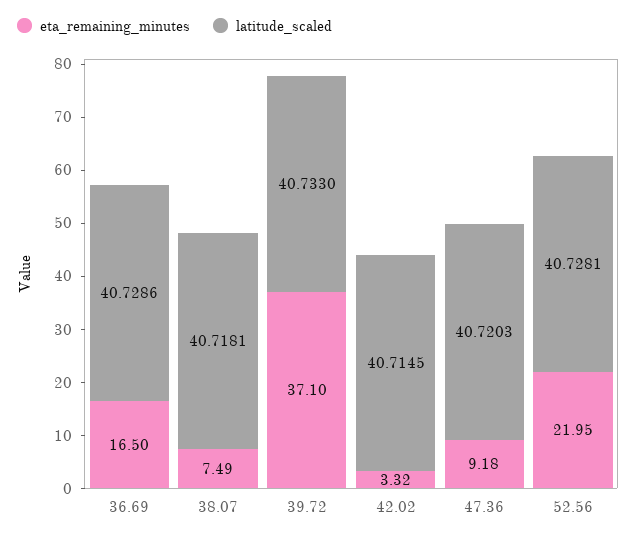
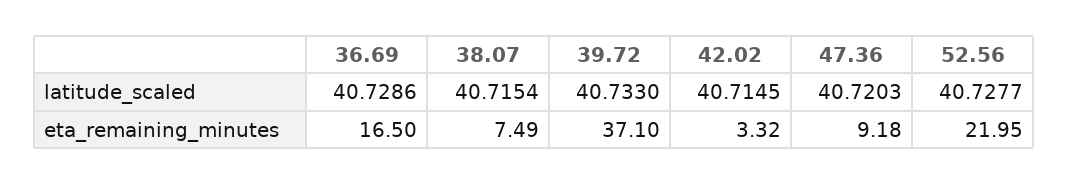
latitude_scaled, 38.07: 40.7181 -> 40.7154
latitude_scaled, 52.56: 40.7281 -> 40.7277

